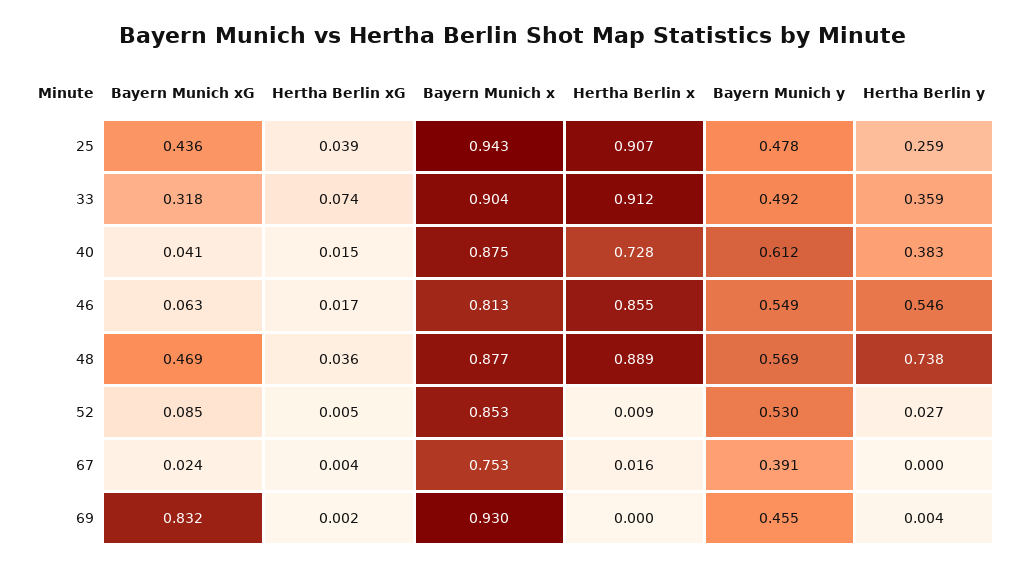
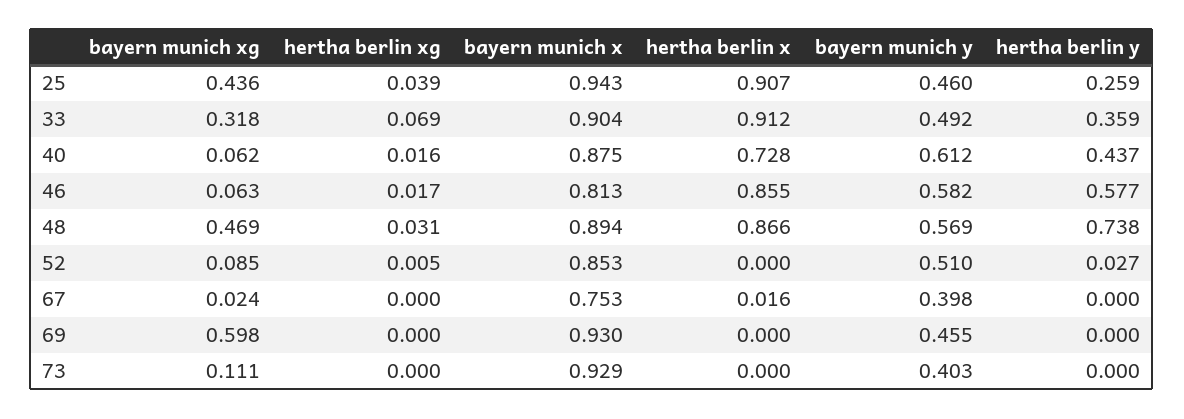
Bayern Munich y, 25: 0.478 -> 0.46
Hertha Berlin xG, 33: 0.074 -> 0.069
Bayern Munich xG, 40: 0.041 -> 0.062
Hertha Berlin xG, 40: 0.015 -> 0.016
Hertha Berlin y, 40: 0.383 -> 0.437
Bayern Munich y, 46: 0.549 -> 0.582
Hertha Berlin y, 46: 0.546 -> 0.577
Hertha Berlin xG, 48: 0.036 -> 0.031
Bayern Munich x, 48: 0.877 -> 0.894
Hertha Berlin x, 48: 0.889 -> 0.866
Hertha Berlin x, 52: 0.009 -> 0
Bayern Munich y, 52: 0.53 -> 0.51
Hertha Berlin xG, 67: 0.004 -> 0
Bayern Munich y, 67: 0.391 -> 0.398
Bayern Munich xG, 69: 0.832 -> 0.598
Hertha Berlin xG, 69: 0.002 -> 0
Hertha Berlin y, 69: 0.004 -> 0
Bayern Munich xG, 73: none -> 0.111
Hertha Berlin xG, 73: none -> 0
Bayern Munich x, 73: none -> 0.929
Hertha Berlin x, 73: none -> 0
Bayern Munich y, 73: none -> 0.403
Hertha Berlin y, 73: none -> 0

